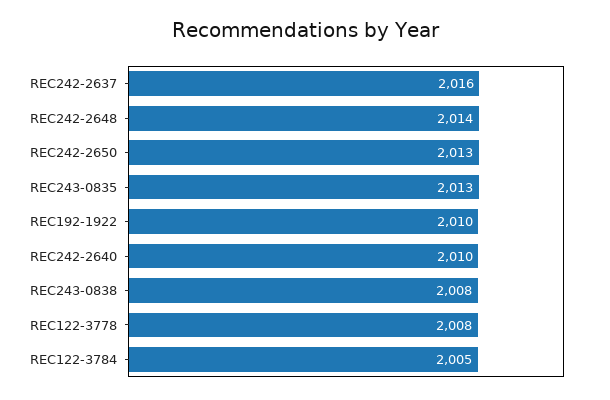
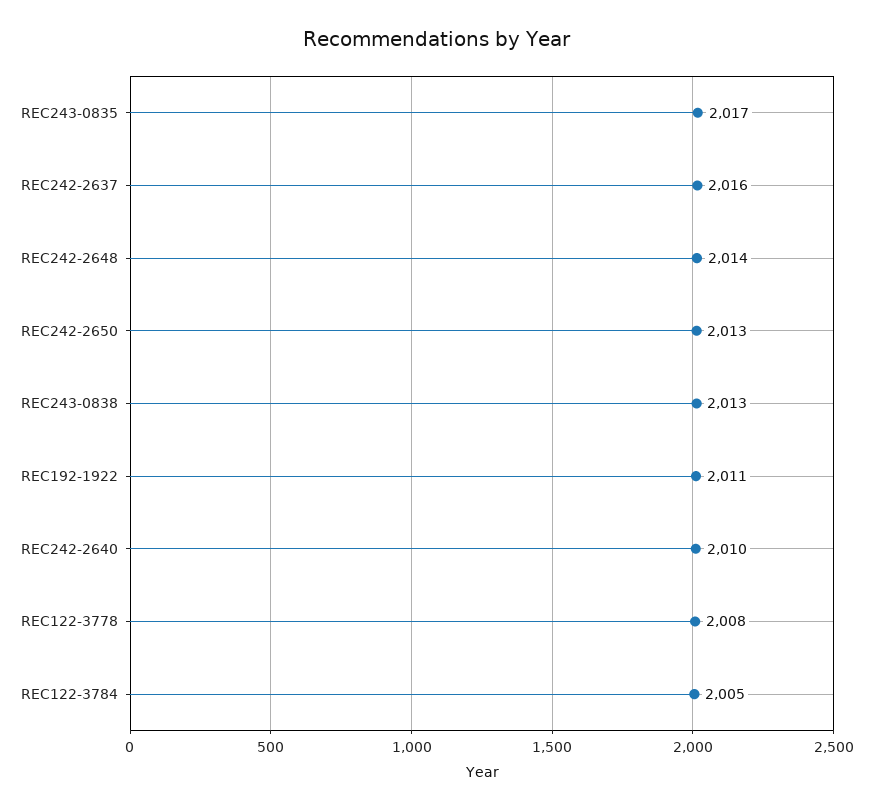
REC243-0835: 2013 -> 2017
REC192-1922: 2010 -> 2011
REC243-0838: 2008 -> 2013

